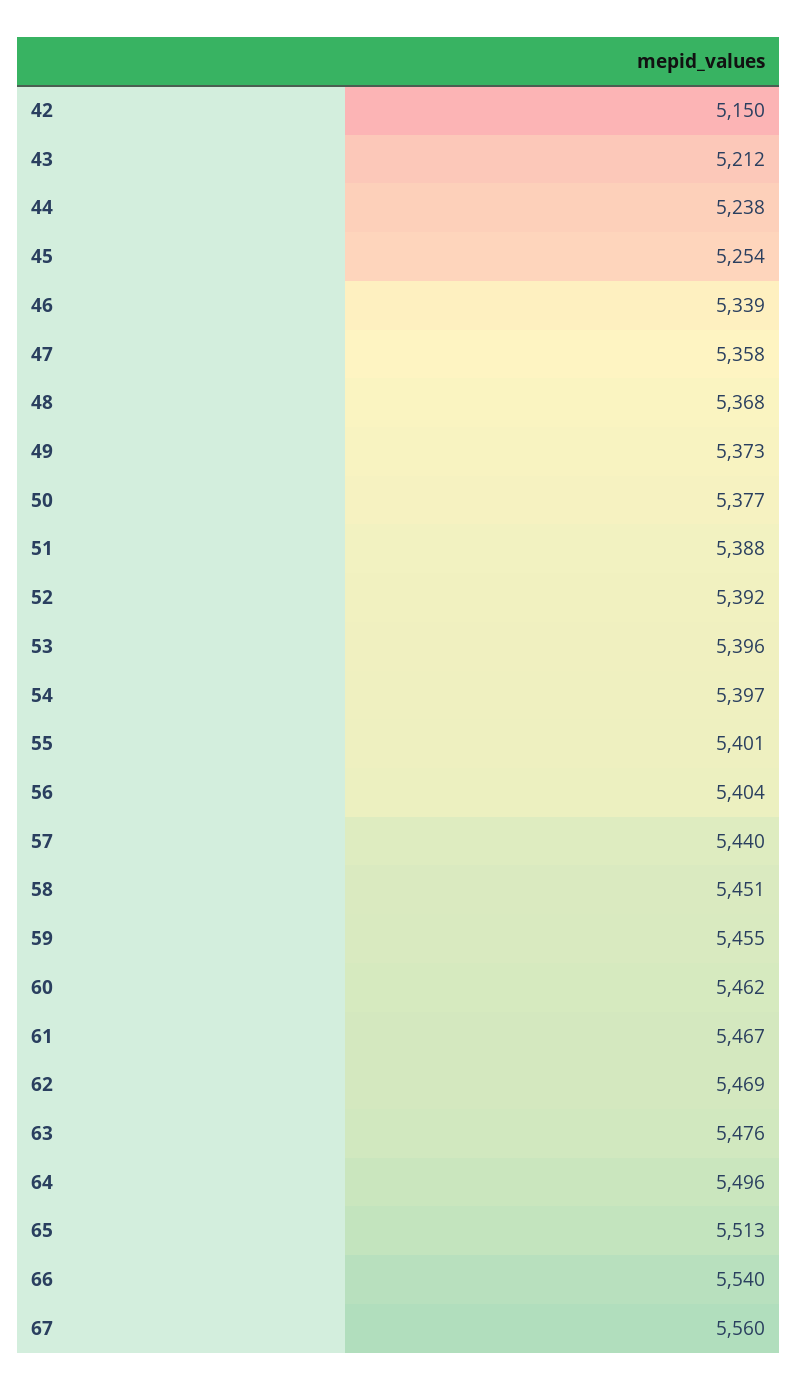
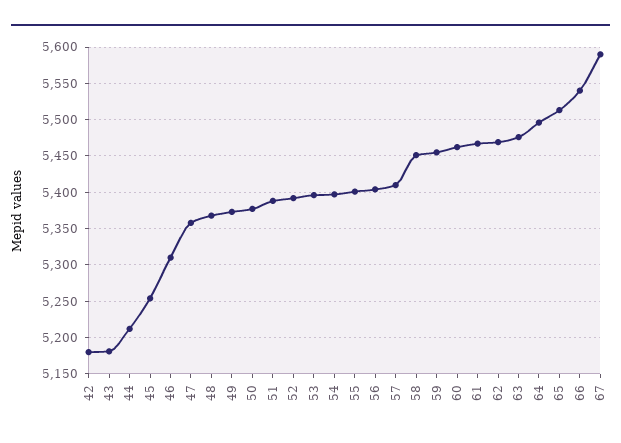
42: 5150 -> 5180
43: 5212 -> 5180
44: 5238 -> 5210
46: 5339 -> 5310
57: 5440 -> 5410
67: 5560 -> 5590

